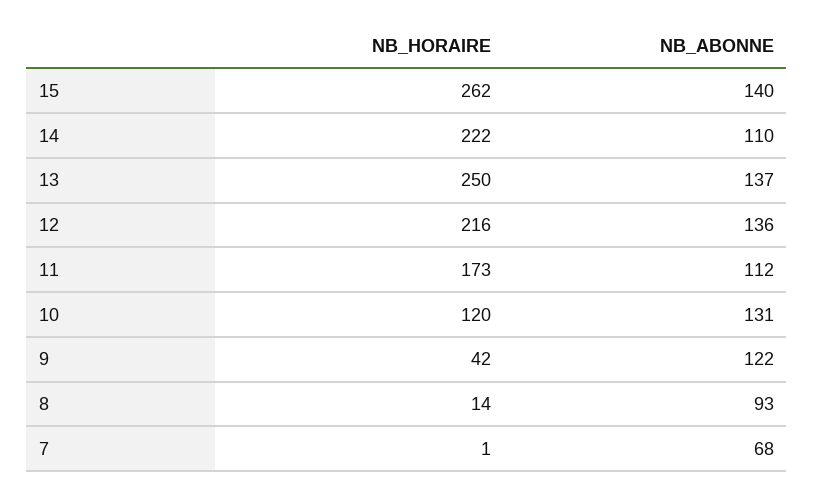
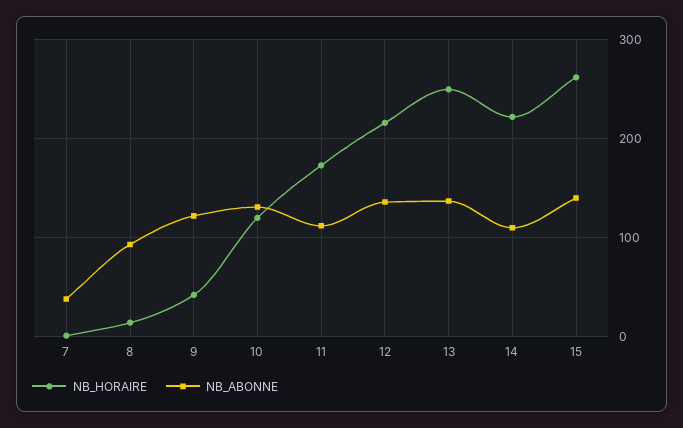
NB_ABONNE, 7: 68 -> 40

